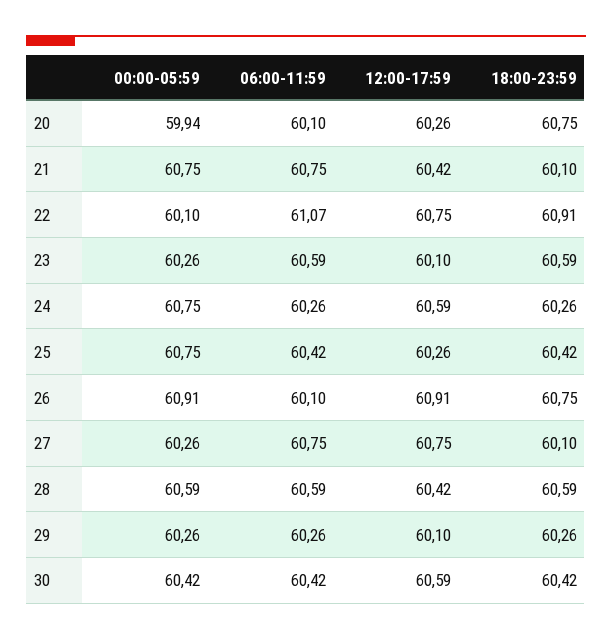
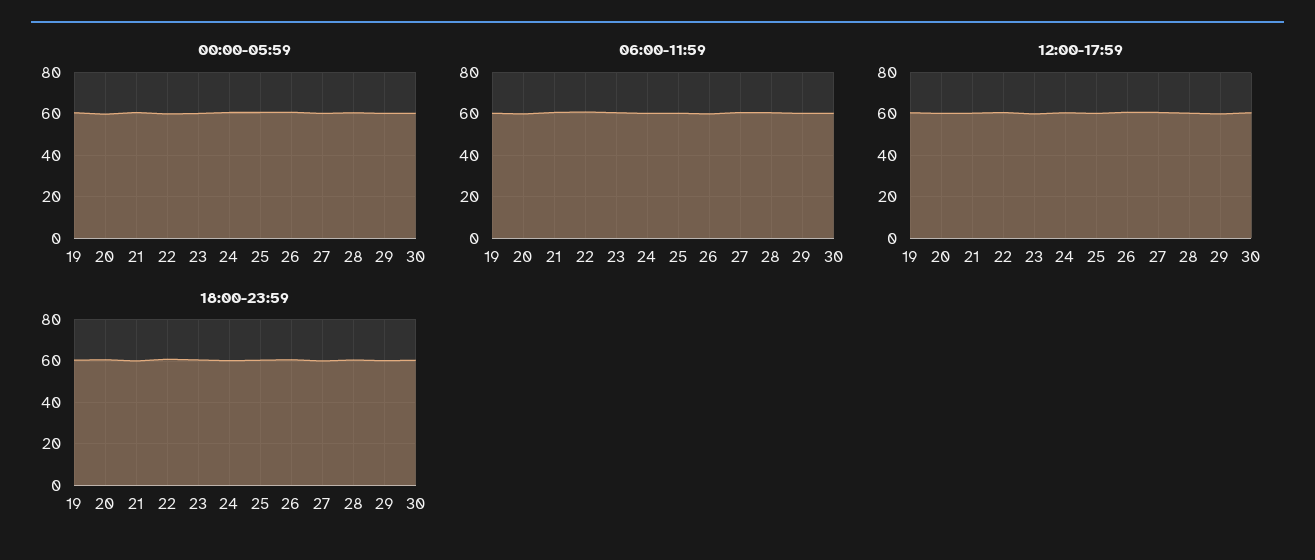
00:00-05:59, 19: none -> 60
06:00-11:59, 19: none -> 60
12:00-17:59, 19: none -> 60
18:00-23:59, 19: none -> 60

